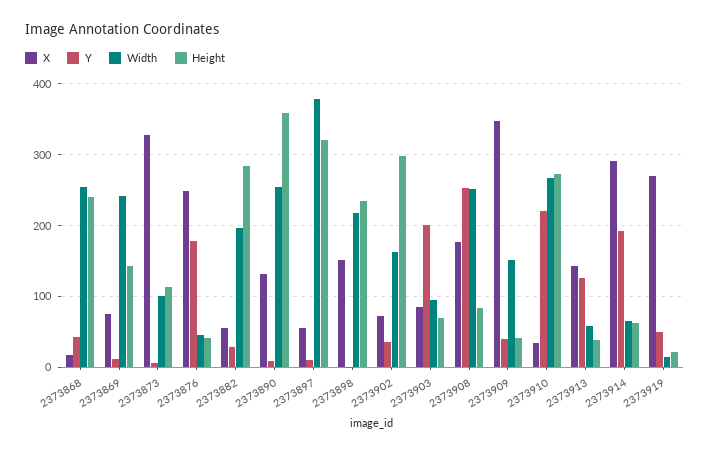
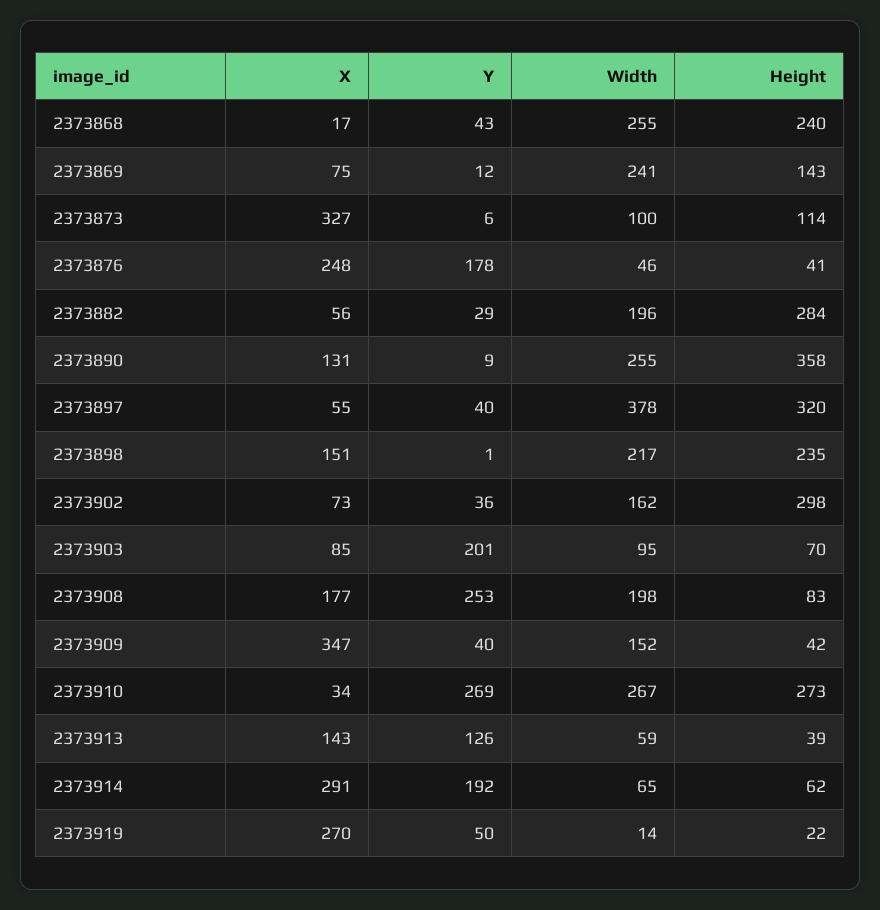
Y, 2373897: 10 -> 40
Width, 2373908: 250 -> 198
Y, 2373910: 220 -> 269

